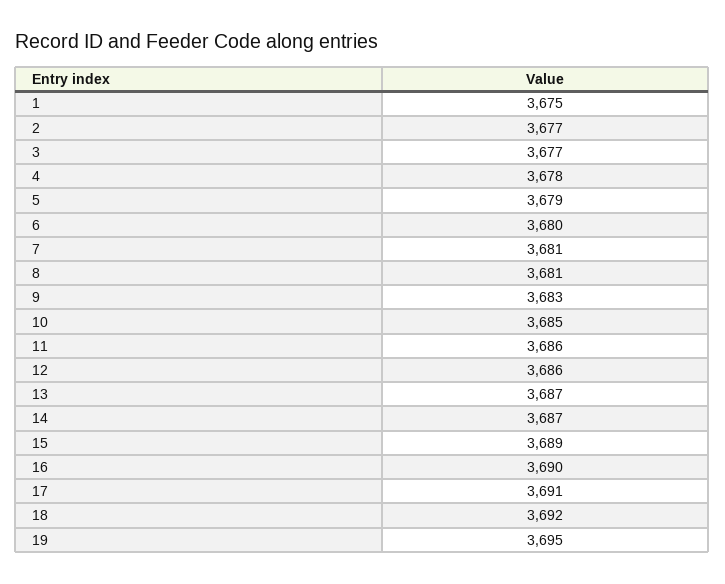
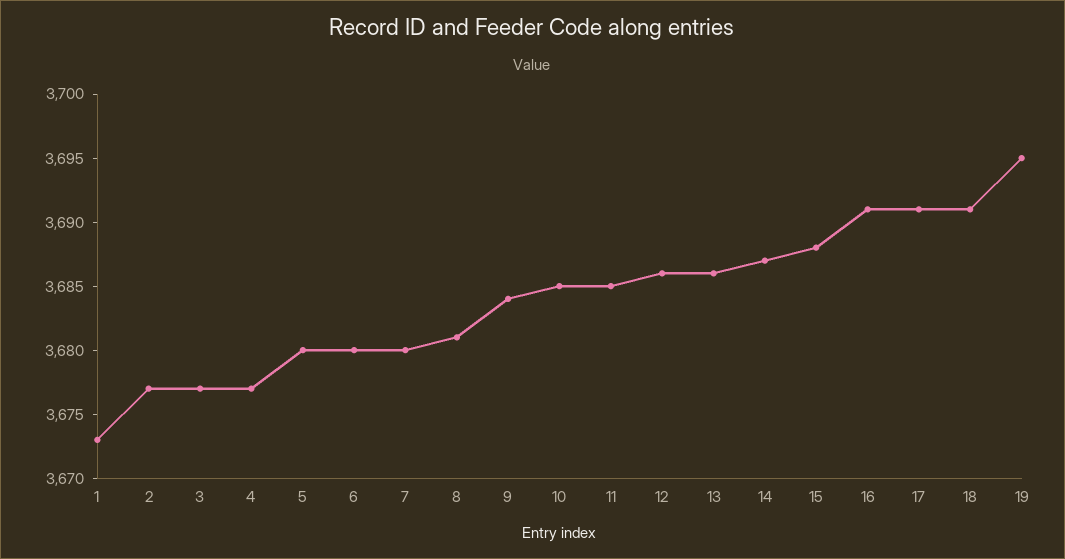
1: 3675 -> 3673
4: 3678 -> 3677
5: 3679 -> 3680
7: 3681 -> 3680
9: 3683 -> 3684
11: 3686 -> 3685
13: 3687 -> 3686
15: 3689 -> 3688
16: 3690 -> 3691
18: 3692 -> 3691

